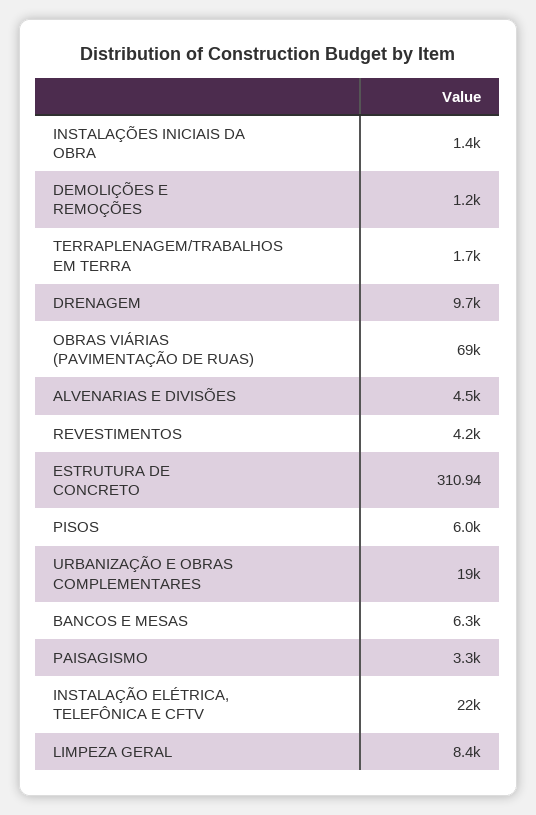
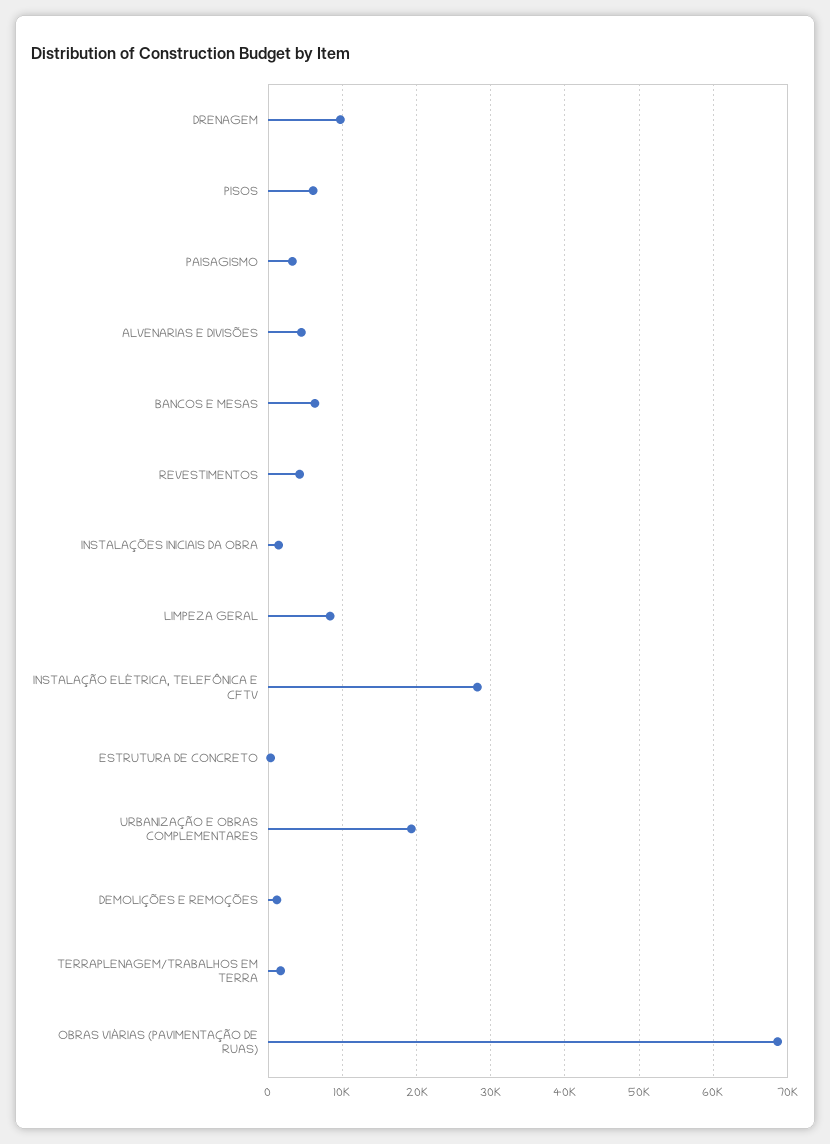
INSTALAÇÃO ELÉTRICA, TELEFÔNICA E CFTV: 22000 -> 28000

